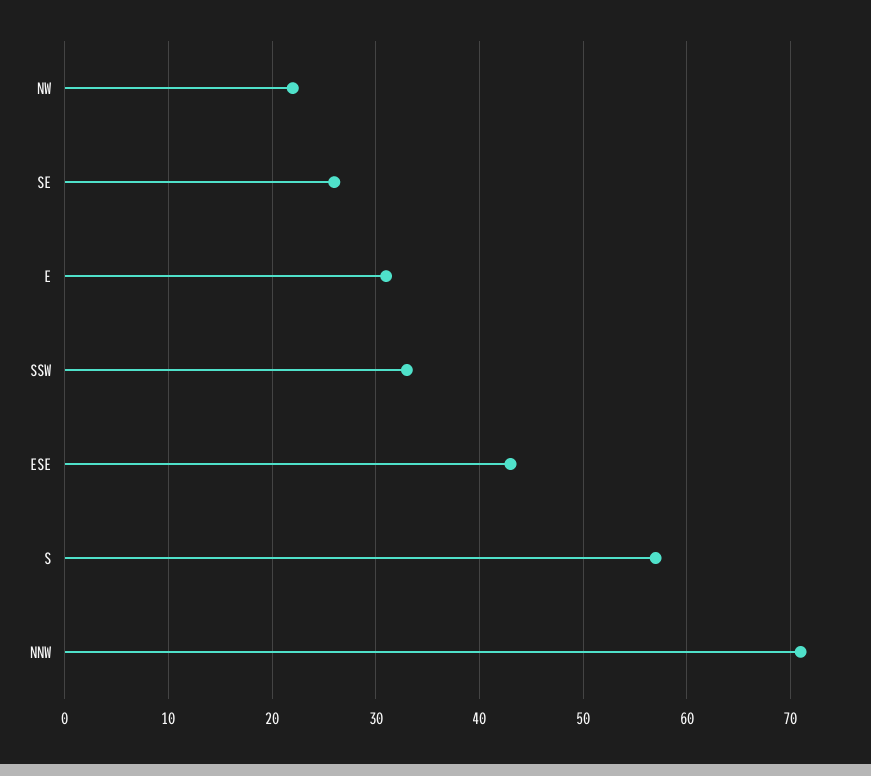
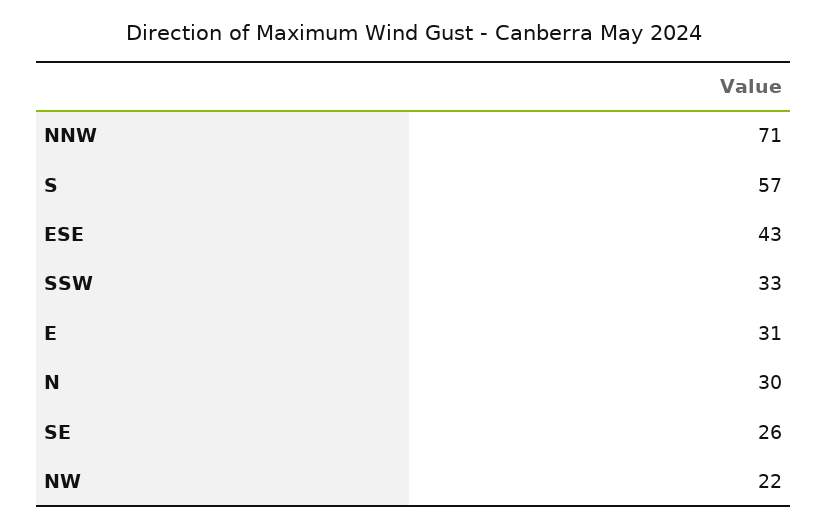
N: none -> 30

